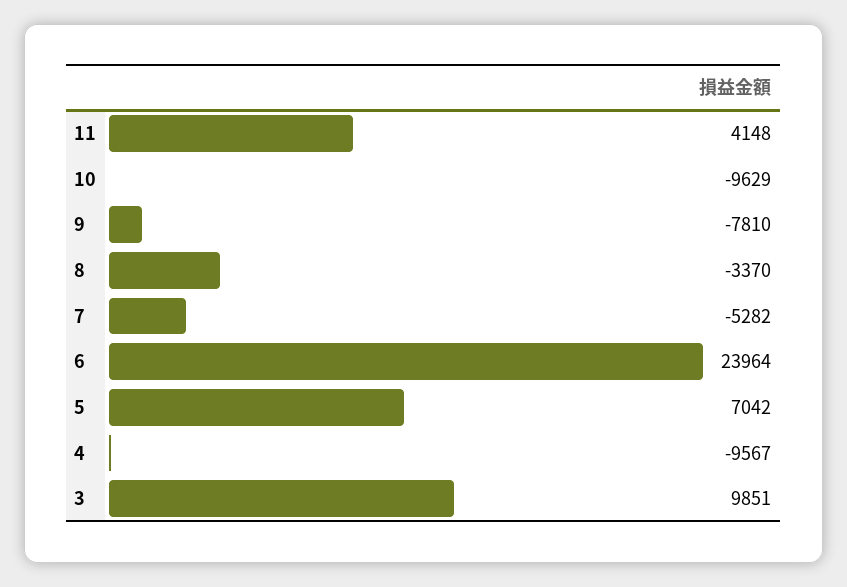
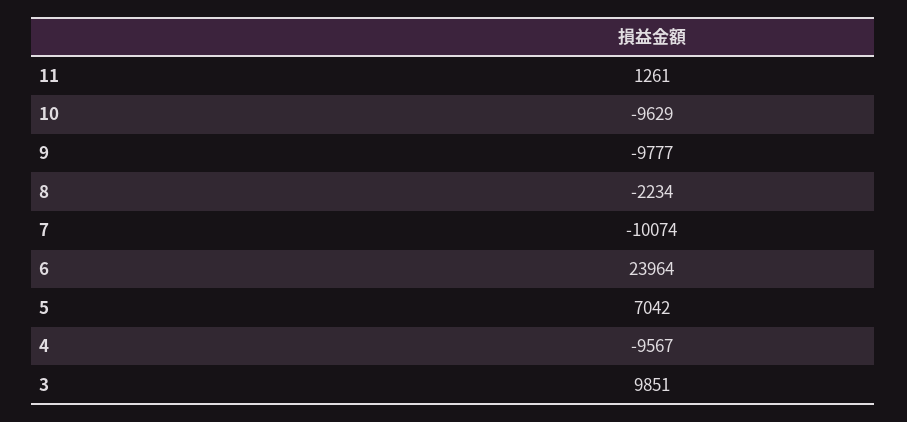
11: 4148 -> 1261
9: -7810 -> -9777
8: -3370 -> -2234
7: -5282 -> -10074

